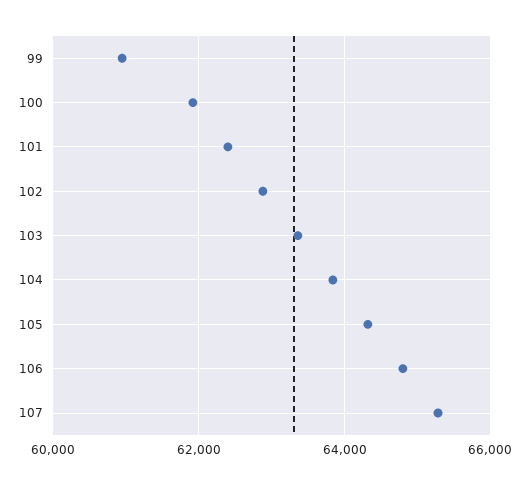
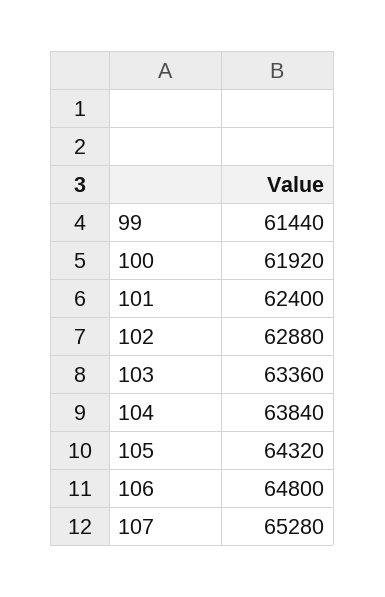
99: 61000 -> 61440

